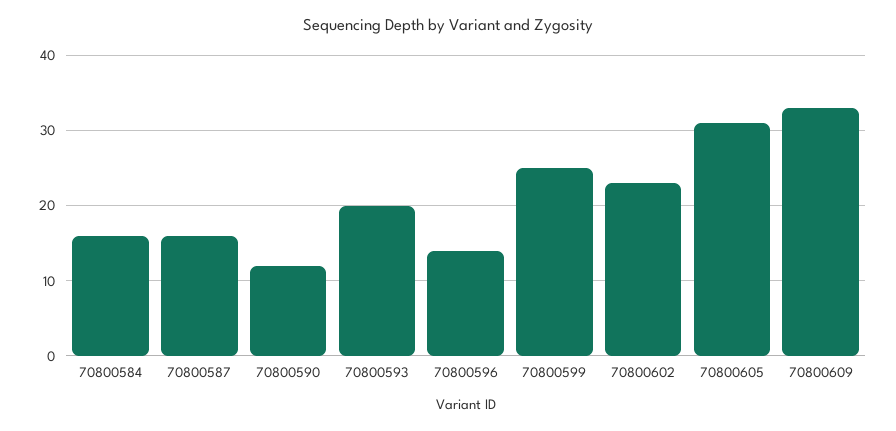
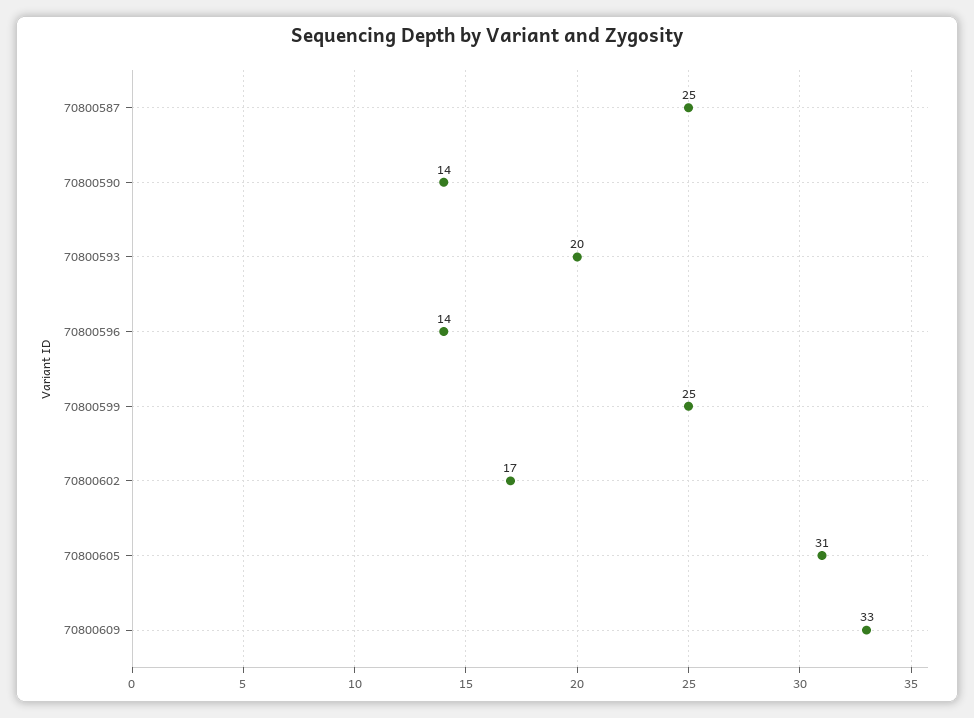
70800584: 16 -> none
70800587: 16 -> 25
70800590: 12 -> 14
70800602: 23 -> 17

